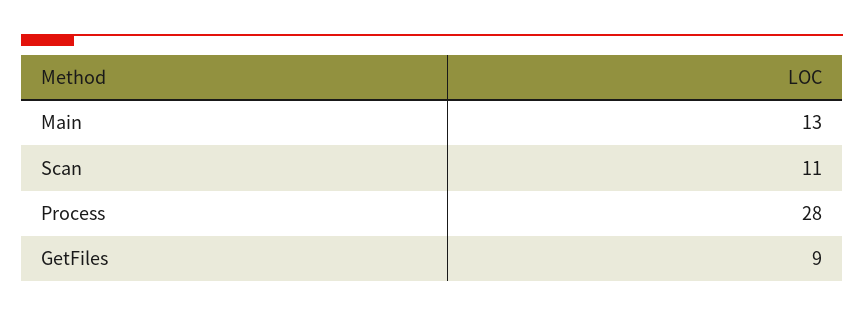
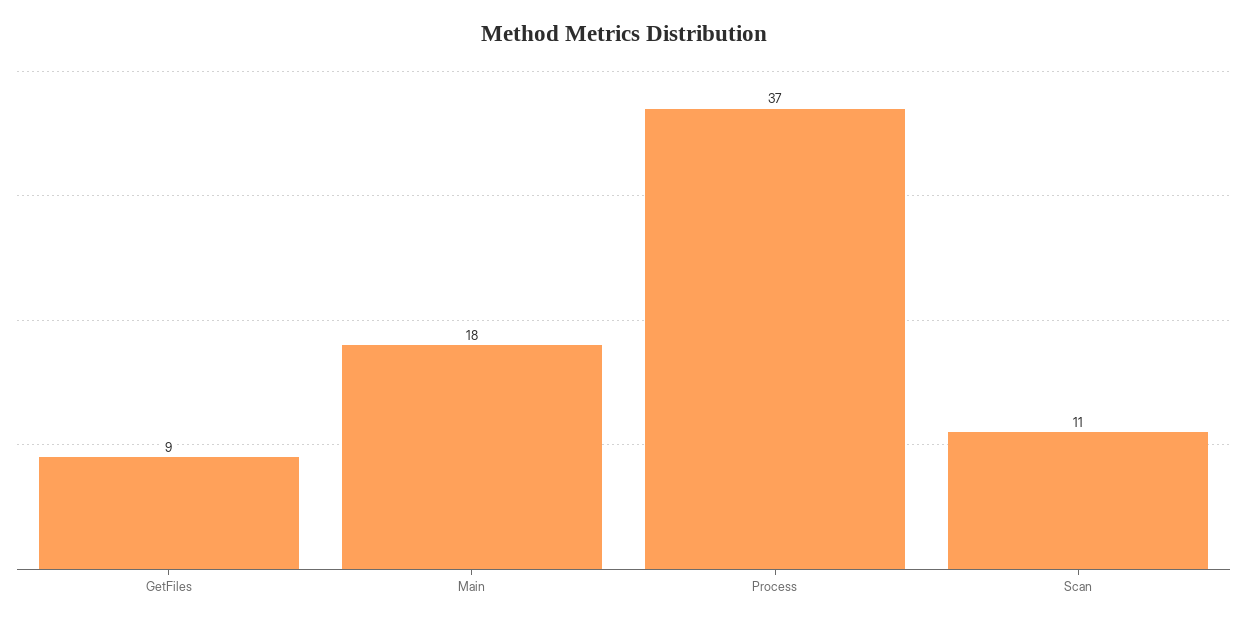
Main: 13 -> 18
Process: 28 -> 37

